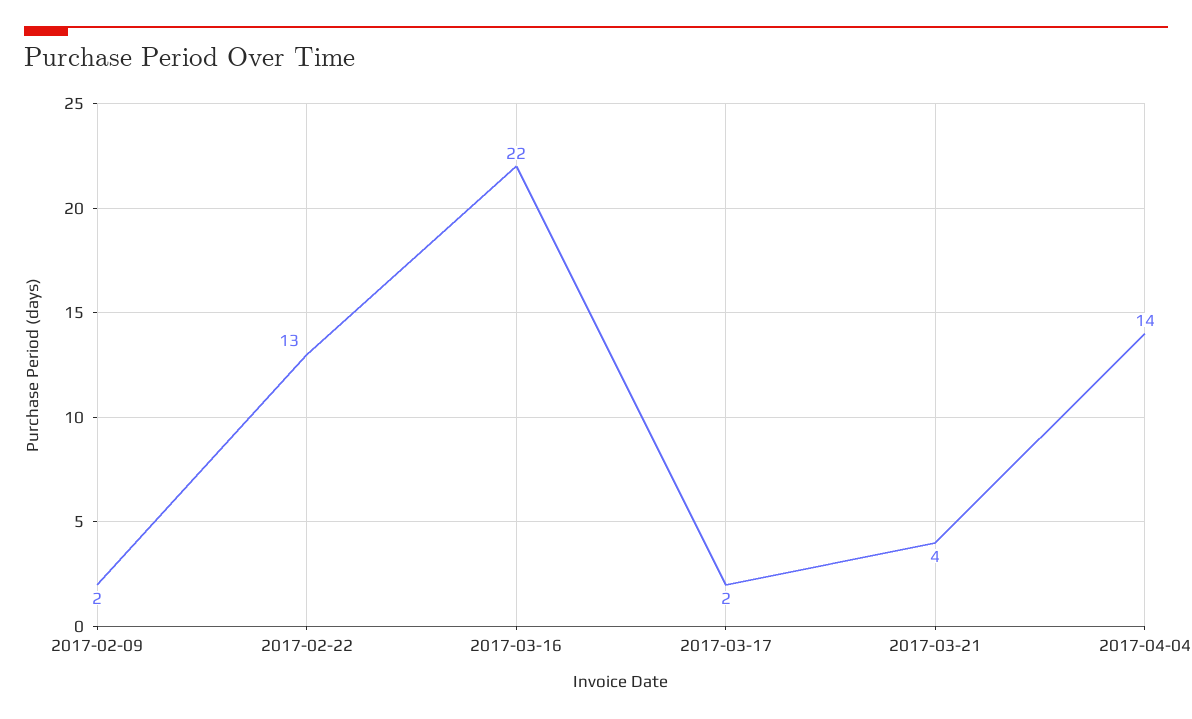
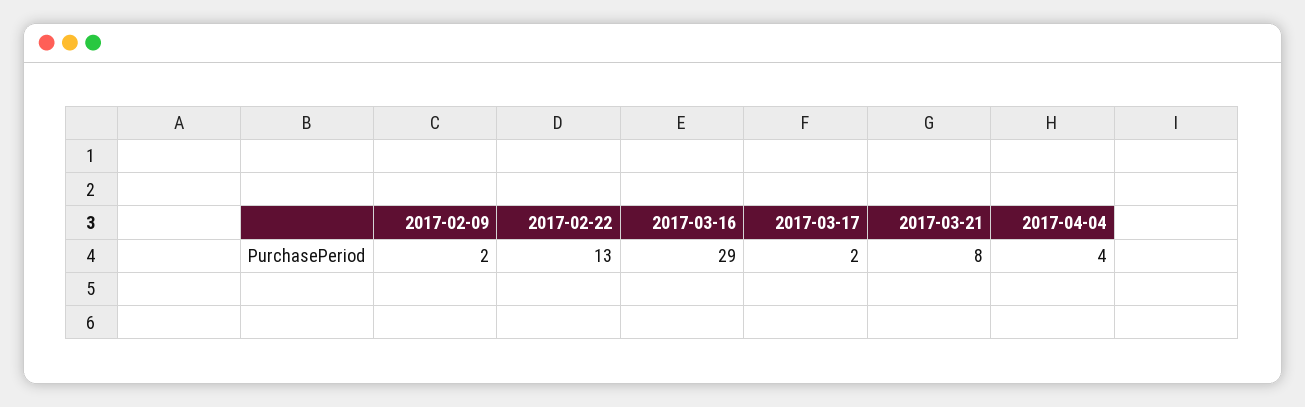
2017-03-16: 22 -> 29
2017-03-21: 4 -> 8
2017-04-04: 14 -> 4

